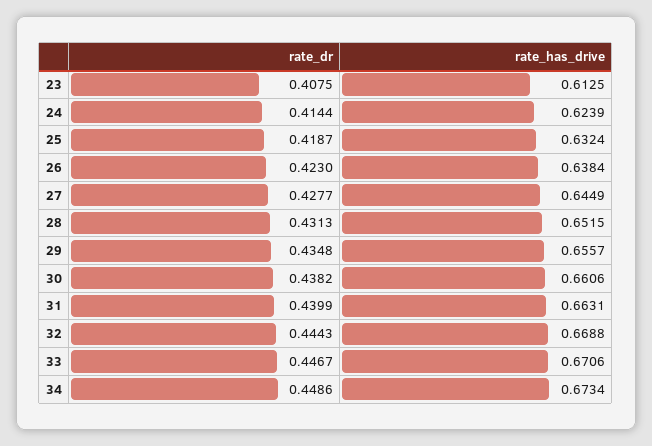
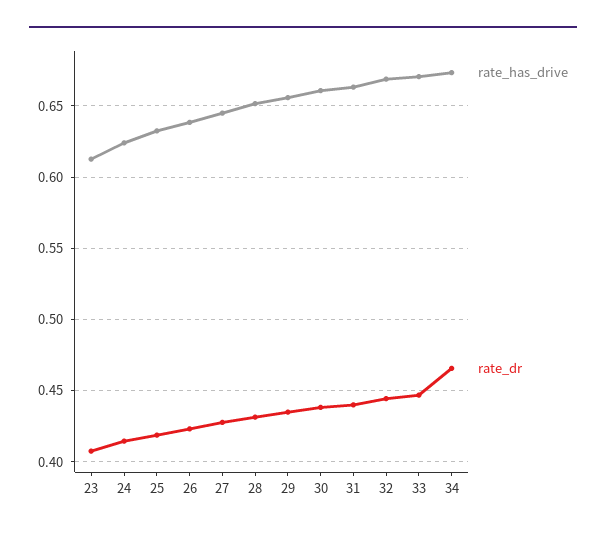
rate_dr, 34: 0.4486 -> 0.465

